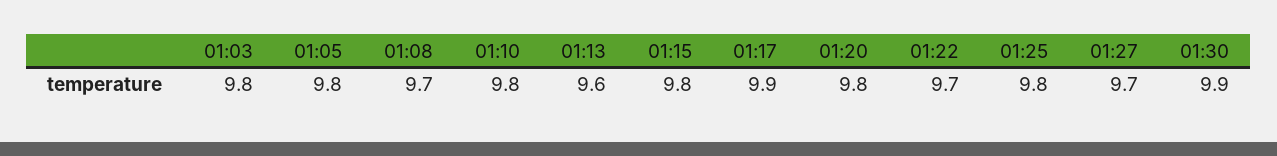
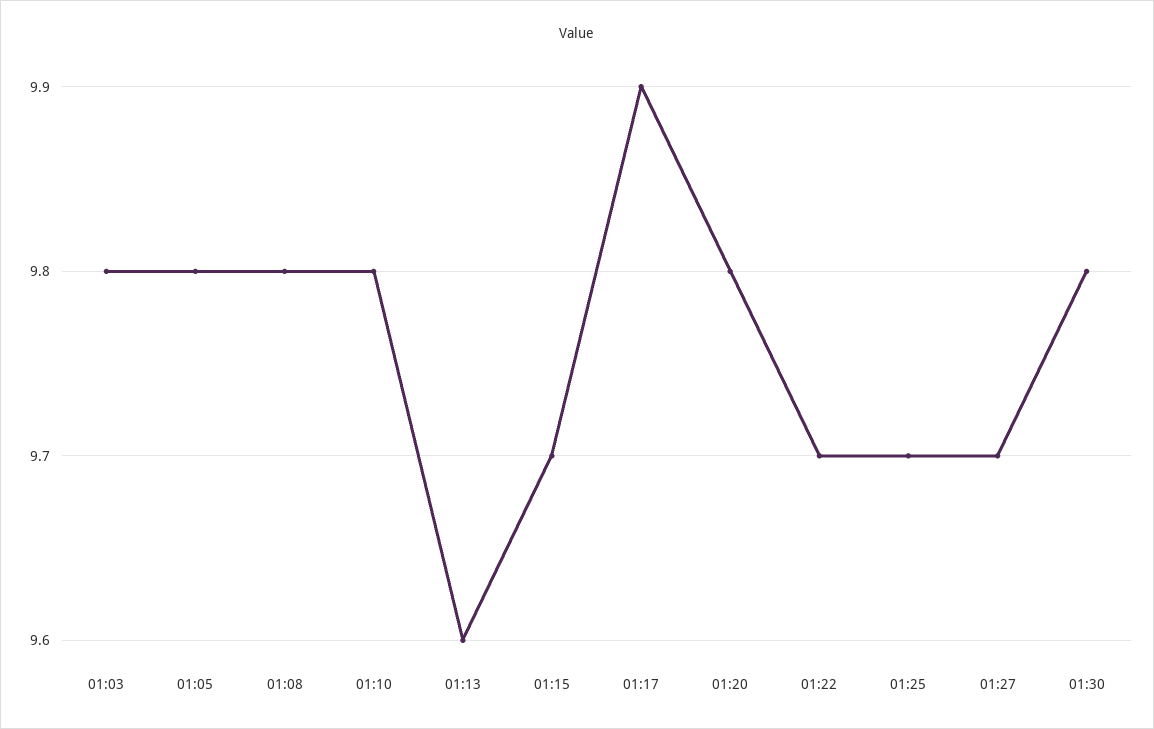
01:08: 9.7 -> 9.8
01:15: 9.8 -> 9.7
01:25: 9.8 -> 9.7
01:30: 9.9 -> 9.8

